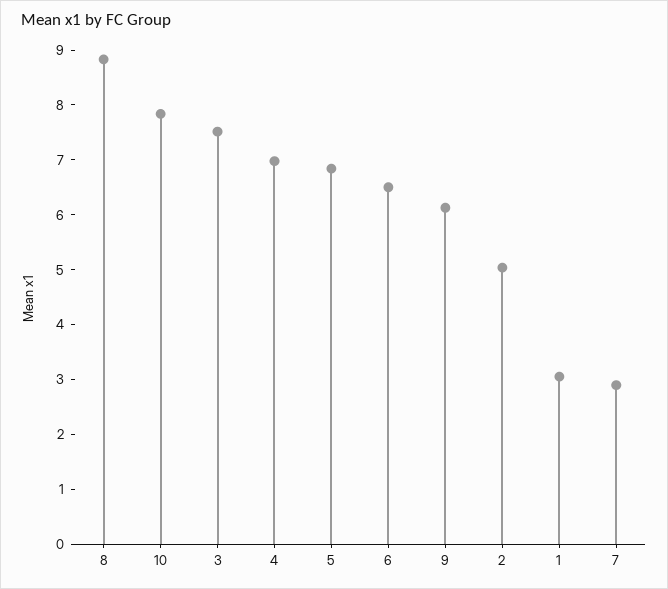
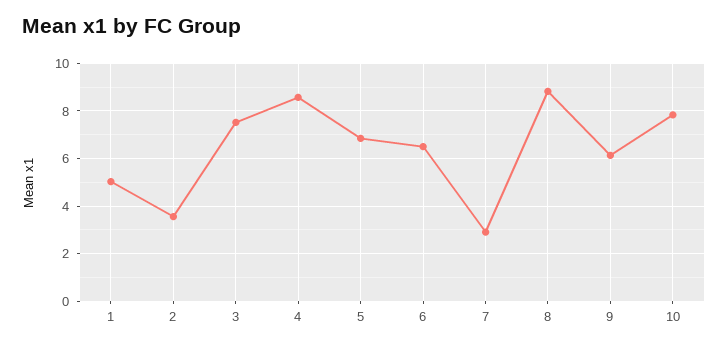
4: 7 -> 8.5
2: 5 -> 3.5
1: 3 -> 5

